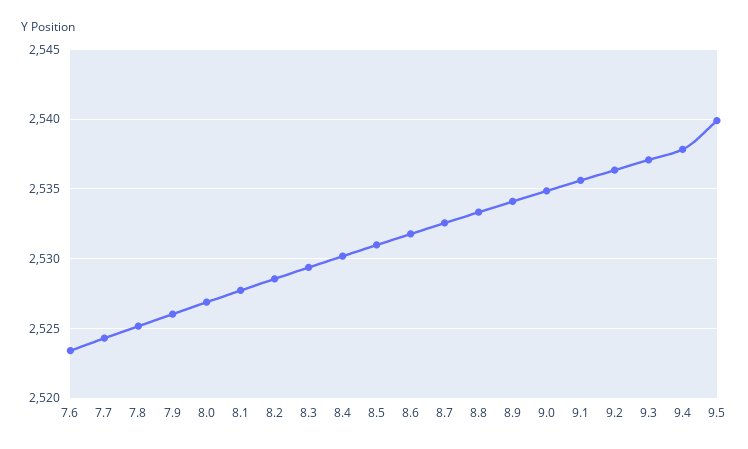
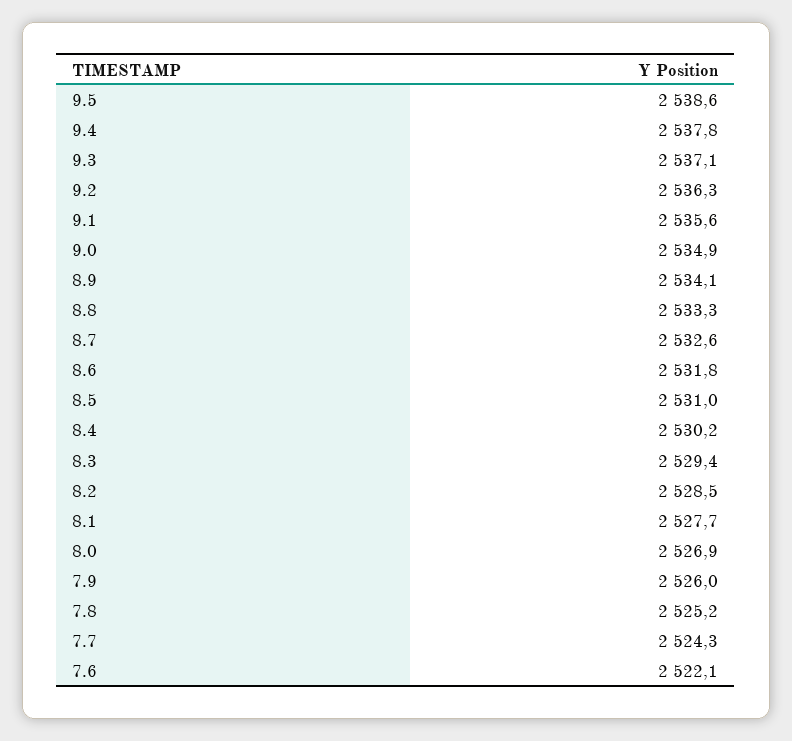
7.6: 2523.5 -> 2522.1
9.5: 2540 -> 2538.6

